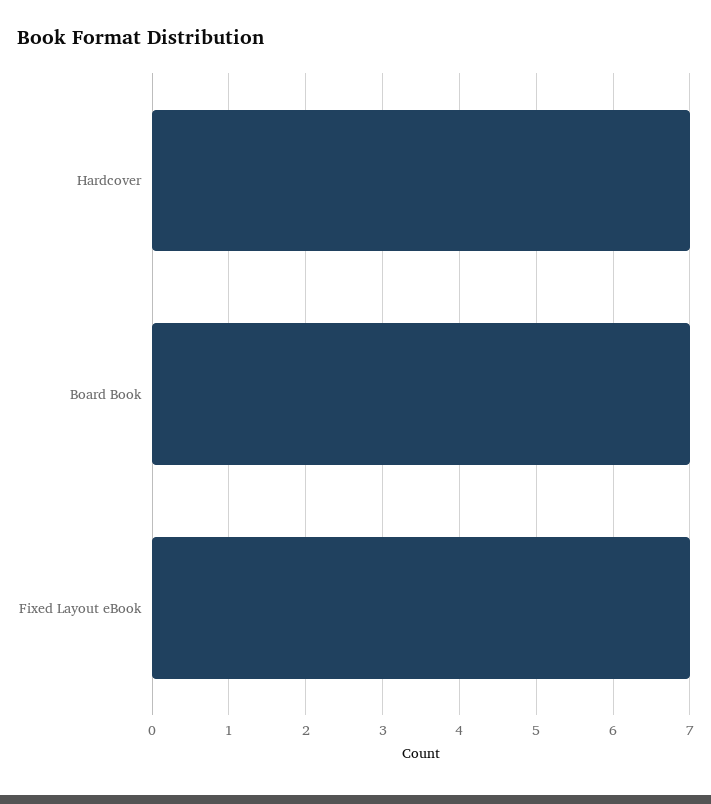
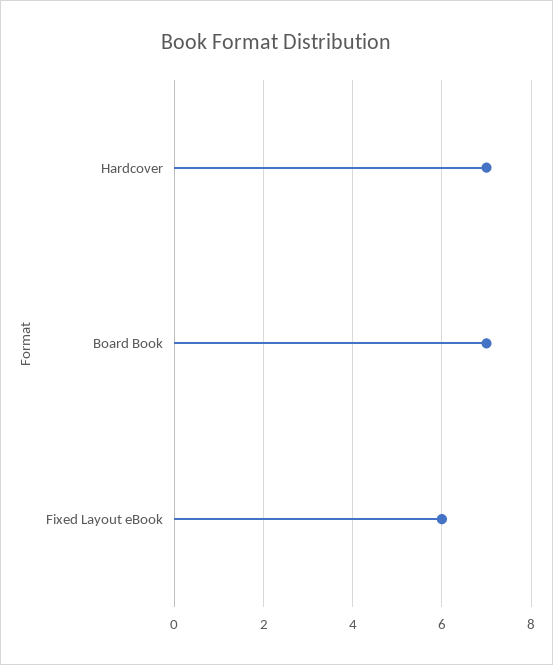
Fixed Layout eBook: 7 -> 6

